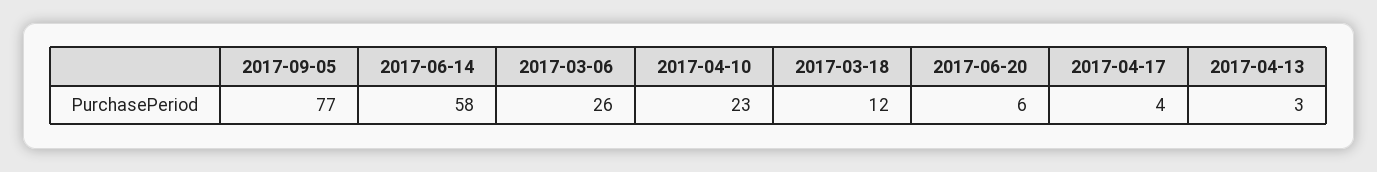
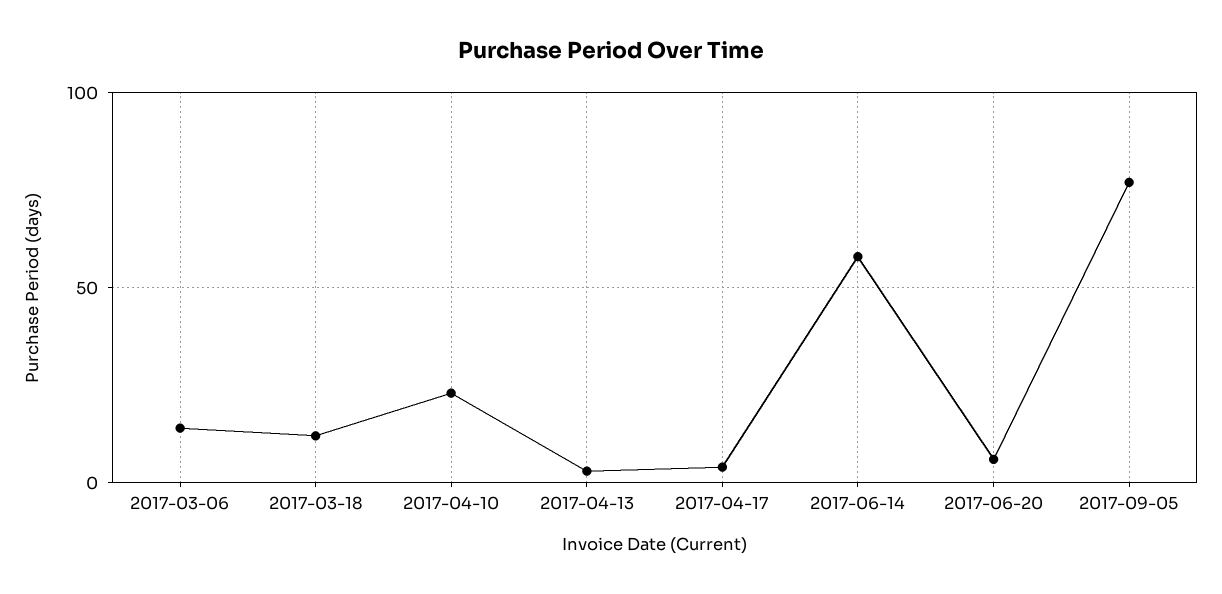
2017-03-06: 26 -> 15

